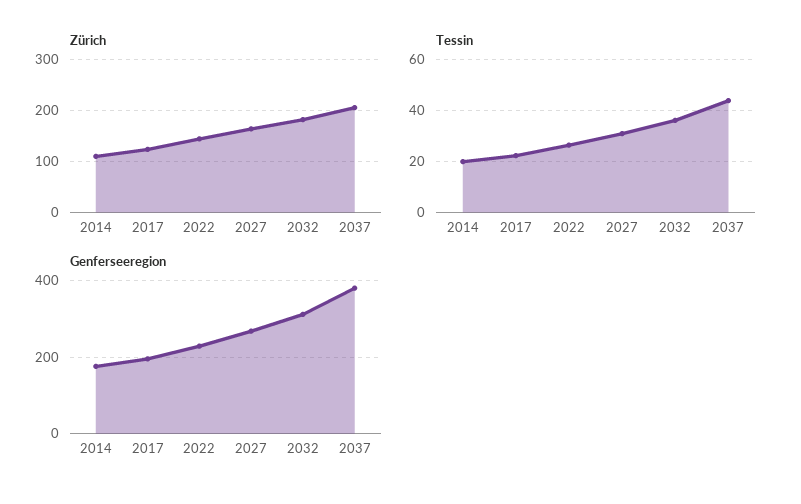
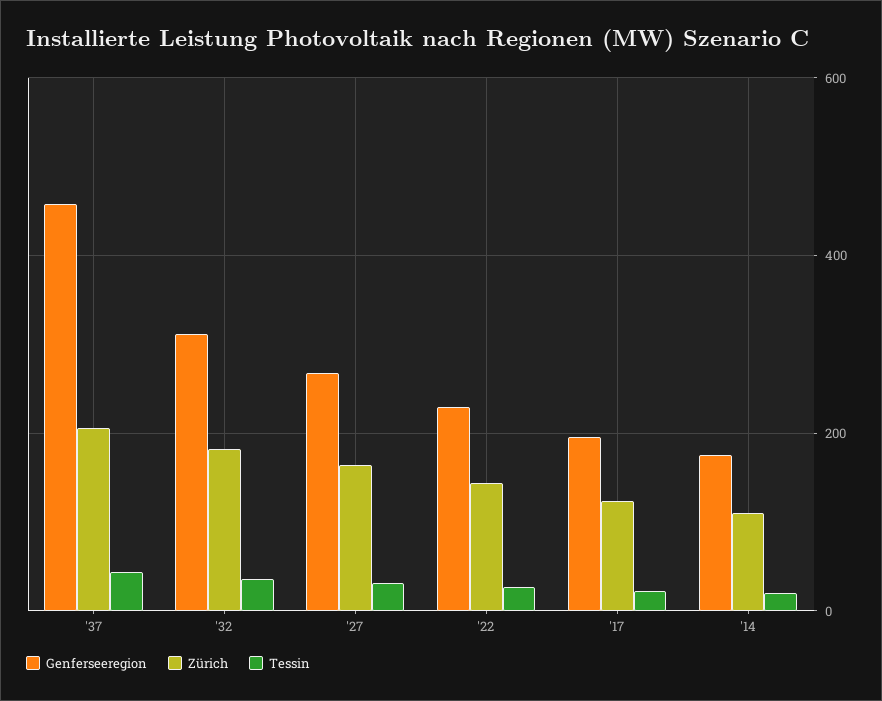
Genferseeregion, 2037: 380 -> 460

